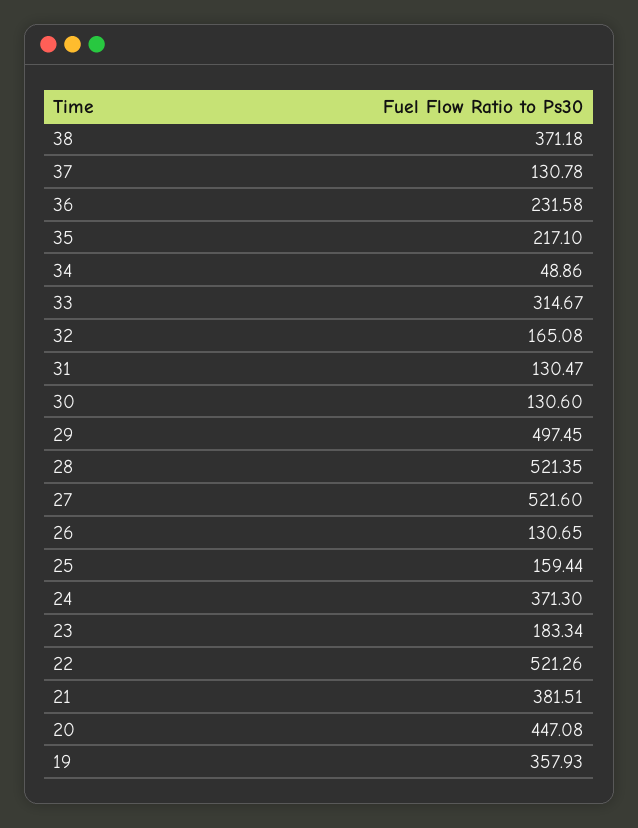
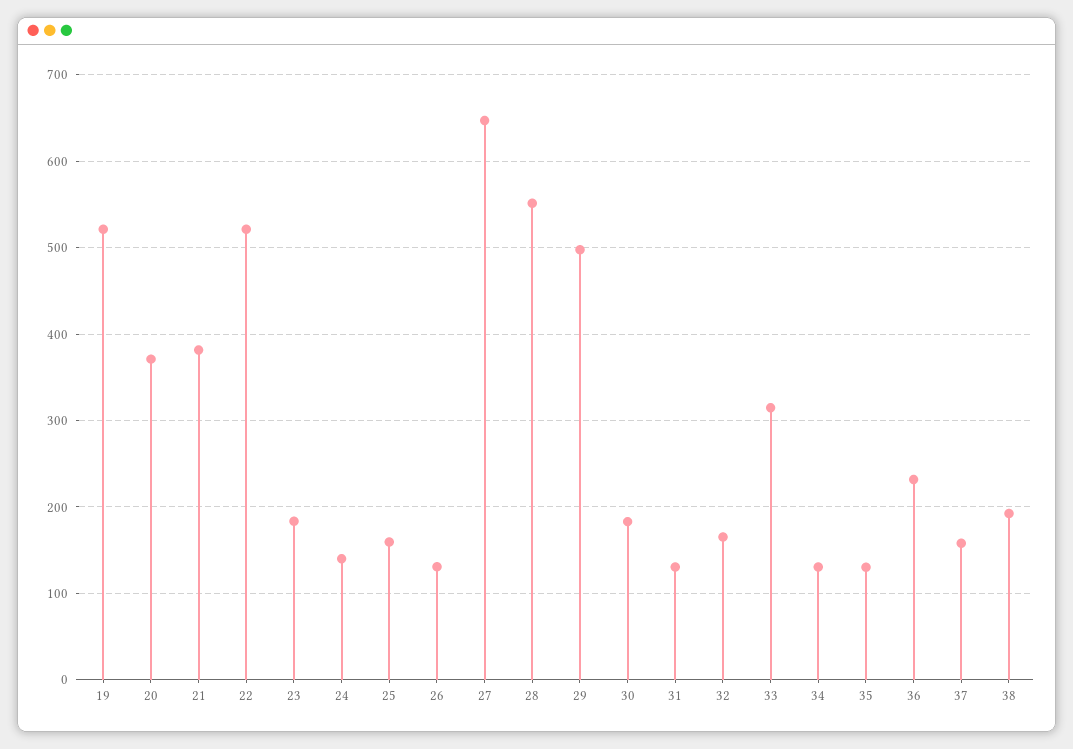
38: 371.18 -> 190
37: 130.78 -> 160
35: 217.1 -> 130
34: 48.86 -> 130
30: 130.6 -> 180
28: 521.35 -> 550
27: 521.6 -> 650
24: 371.3 -> 140
20: 447.08 -> 370
19: 357.93 -> 520

